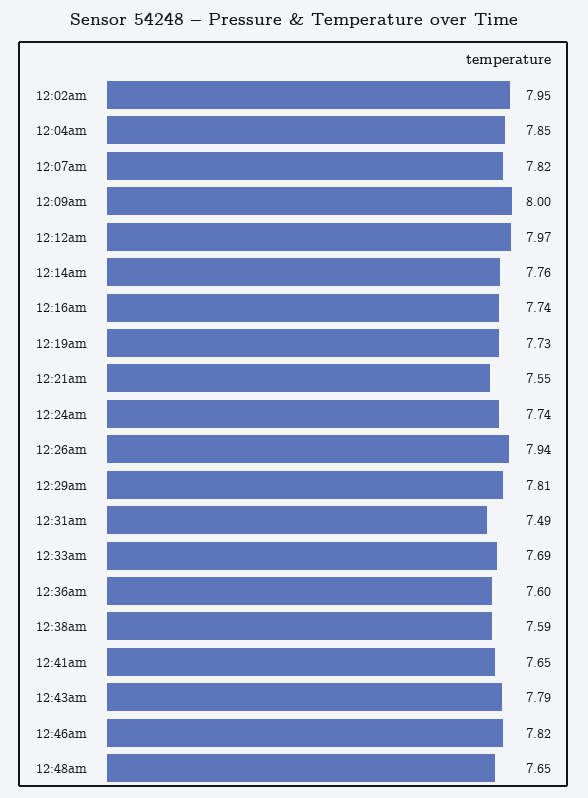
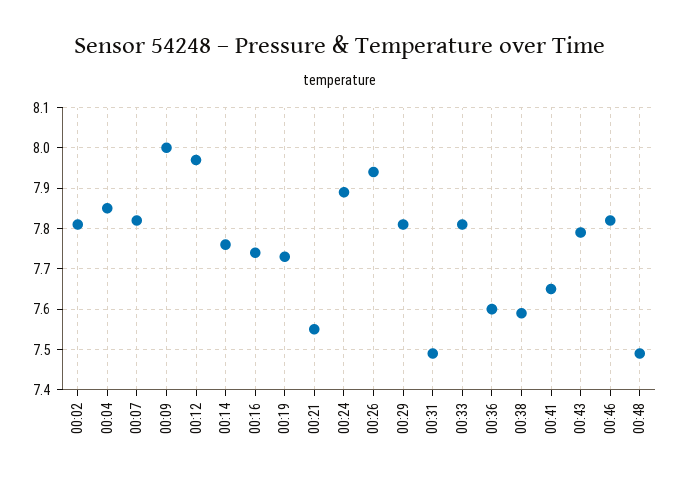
12:02am: 7.95 -> 7.8
12:24am: 7.74 -> 7.9
12:33am: 7.69 -> 7.8
12:48am: 7.65 -> 7.5

